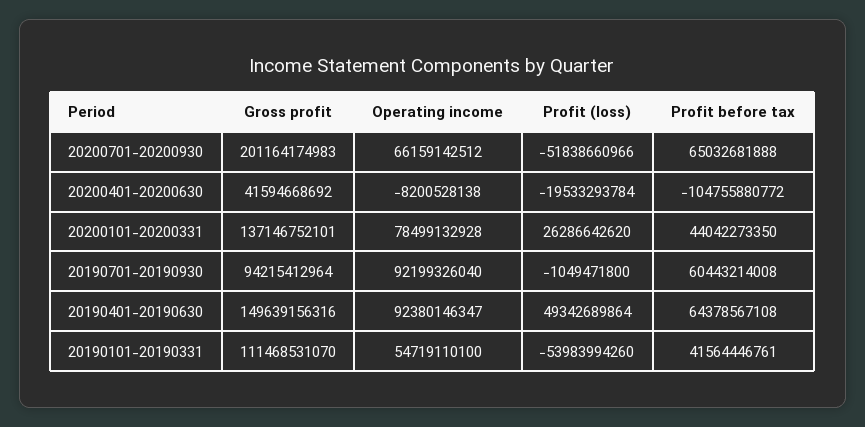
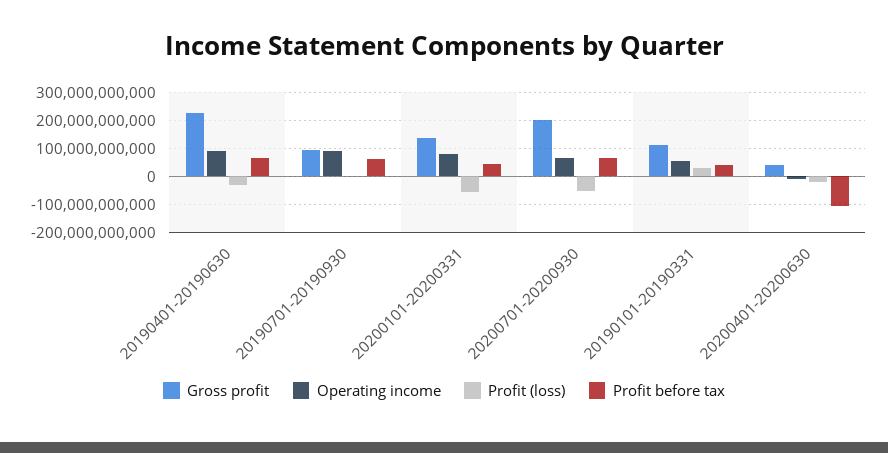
Profit (loss), 20200101-20200331: 26286642620 -> -50000000000
Gross profit, 20190401-20190630: 149639156316 -> 225000000000
Profit (loss), 20190401-20190630: 49342689864 -> -25000000000
Profit (loss), 20190101-20190331: -53983994260 -> 25000000000

